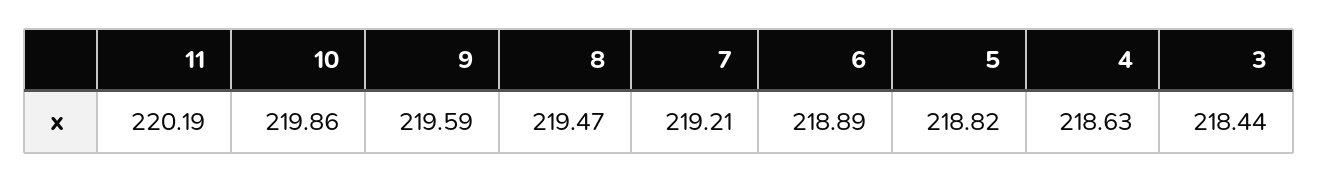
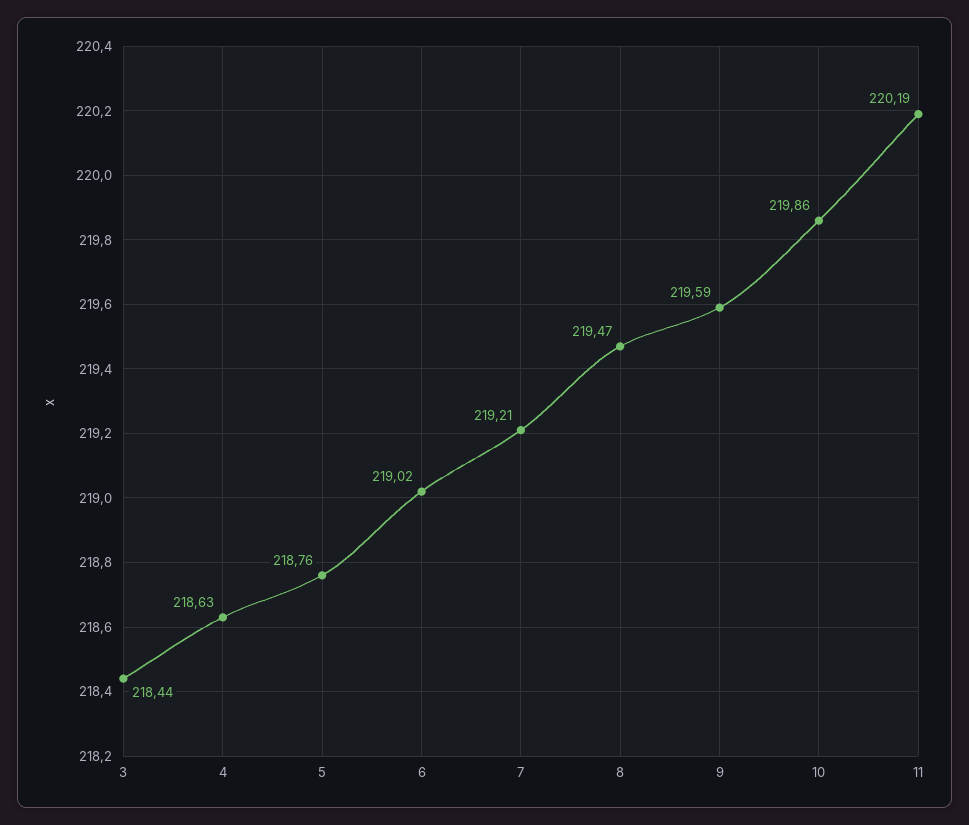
6: 218.89 -> 219.02
5: 218.82 -> 218.76

